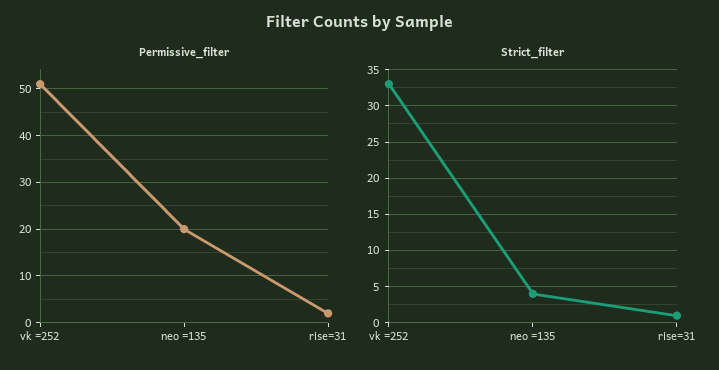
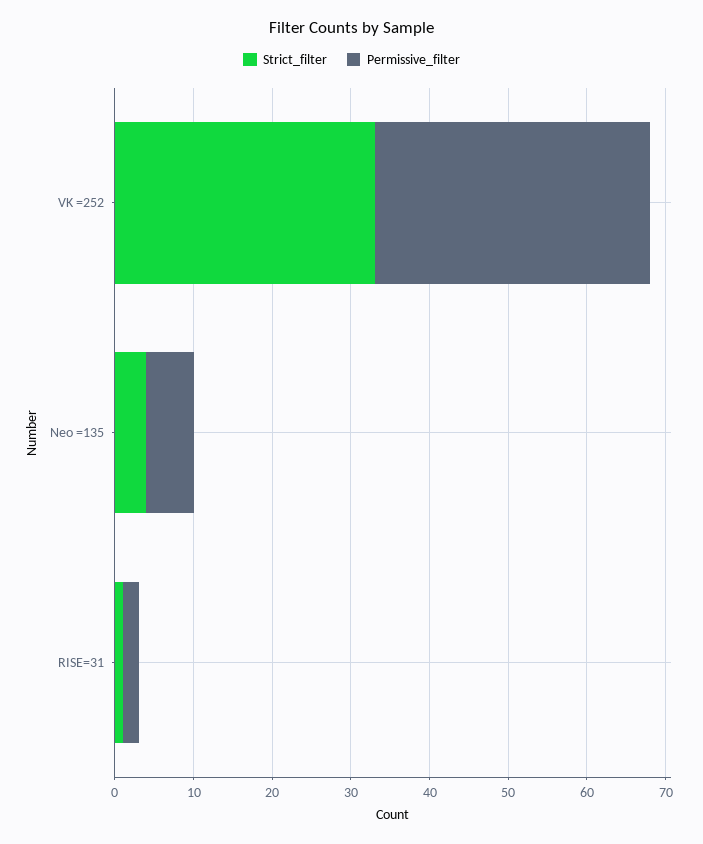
Permissive_filter, vk =252: 50 -> 35
Permissive_filter, neo =135: 20 -> 5

